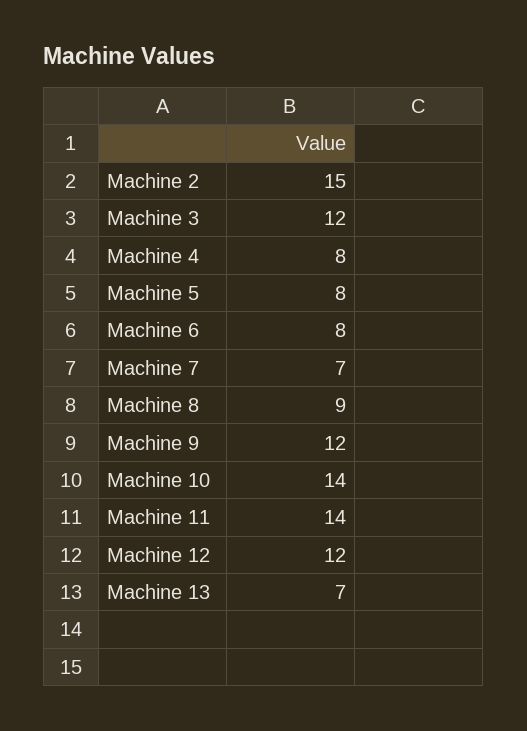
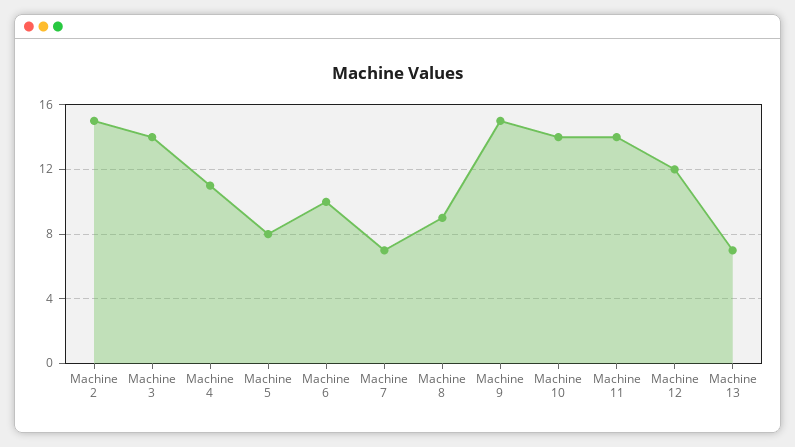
Machine 3: 12 -> 14
Machine 4: 8 -> 11
Machine 6: 8 -> 10
Machine 9: 12 -> 15

